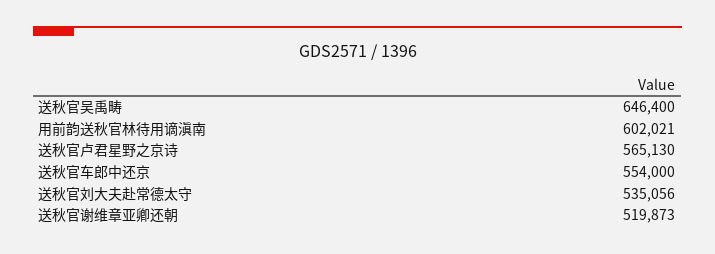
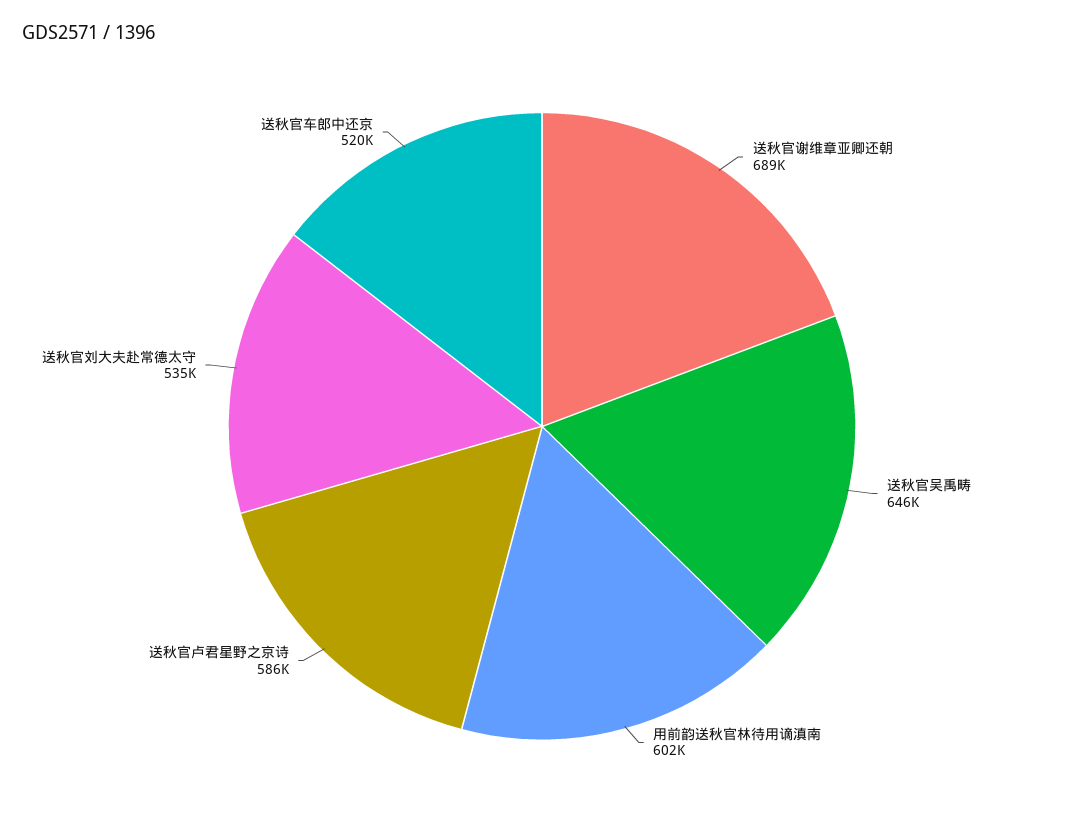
送秋官卢君星野之京诗: 565130 -> 586000
送秋官车郎中还京: 554000 -> 520000
送秋官谢维章亚卿还朝: 519873 -> 689000

